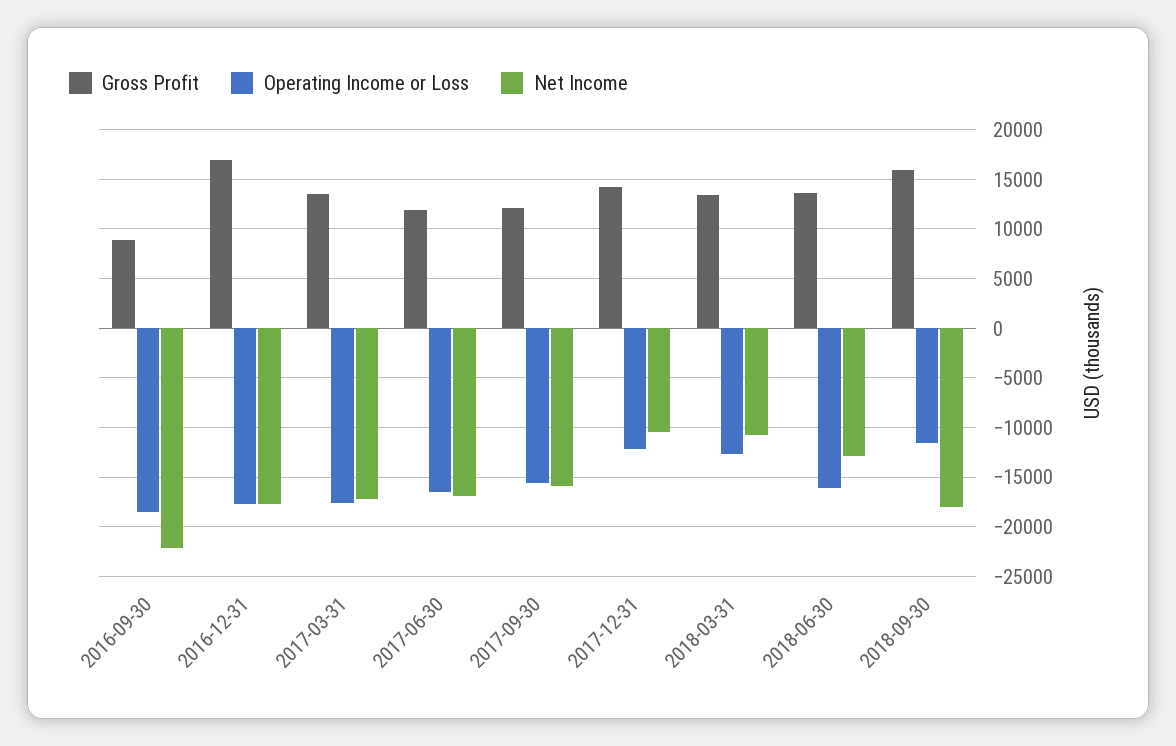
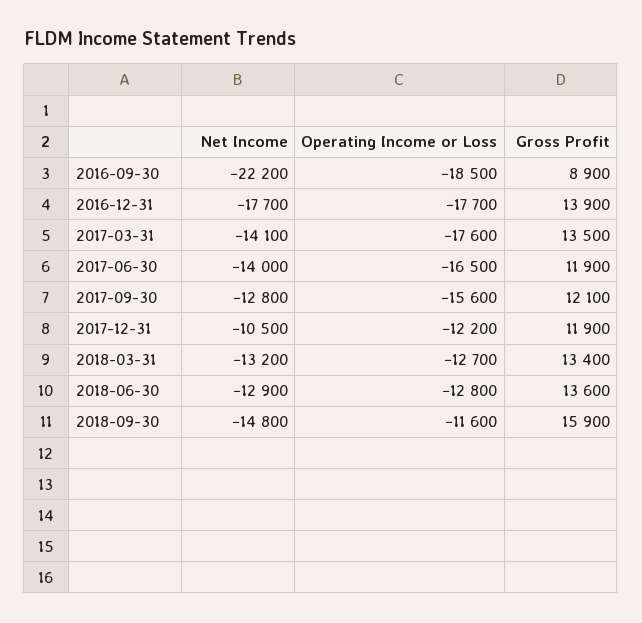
Gross Profit, 2016-12-31: 17000 -> 13900
Net Income, 2017-03-31: -17000 -> -14100
Net Income, 2017-06-30: -17000 -> -14000
Net Income, 2017-09-30: -16000 -> -12800
Gross Profit, 2017-12-31: 14000 -> 11900
Net Income, 2018-03-31: -11000 -> -13200
Operating Income or Loss, 2018-06-30: -16000 -> -12800
Net Income, 2018-09-30: -18000 -> -14800

